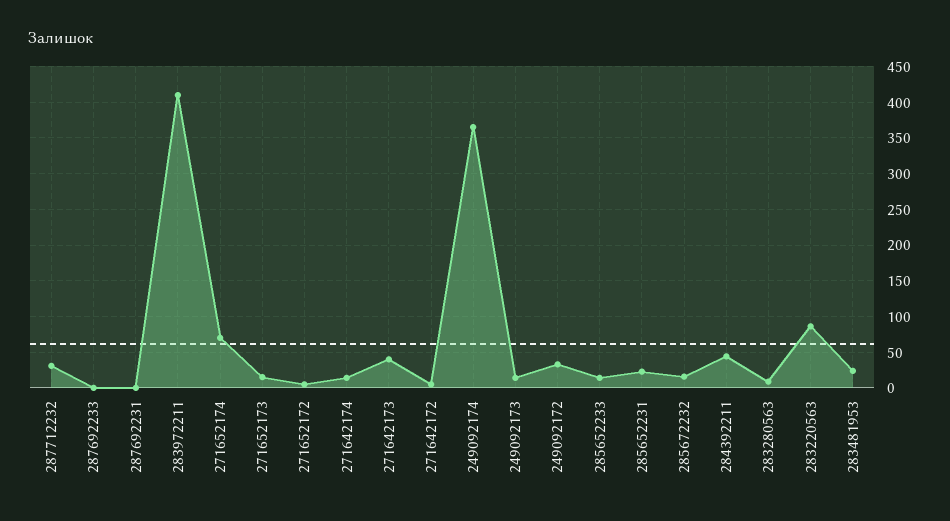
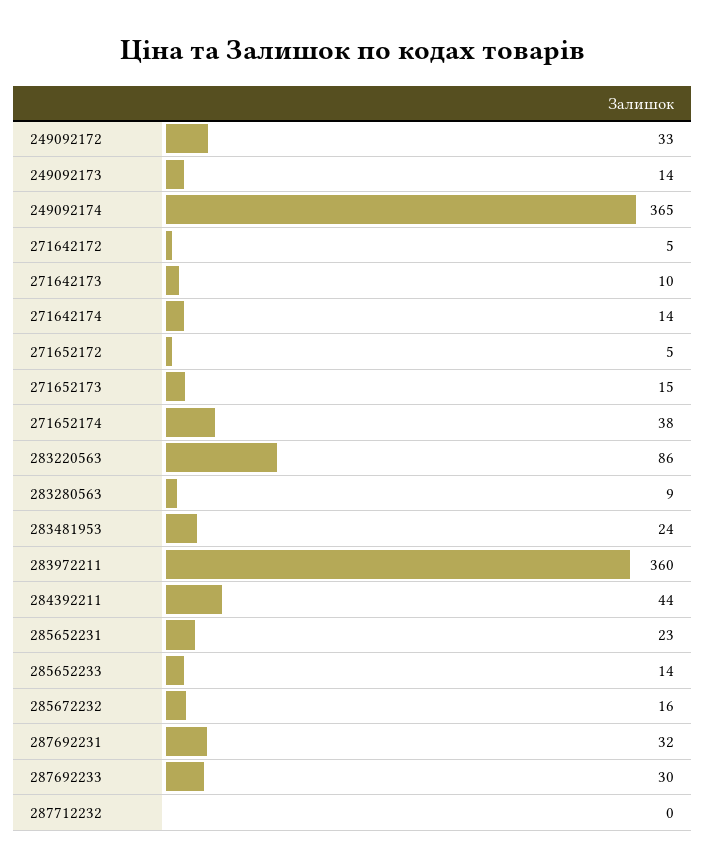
287712232: 30 -> 0
287692233: 0 -> 30
287692231: 0 -> 32
283972211: 410 -> 360
271652174: 70 -> 38
271642173: 40 -> 10

